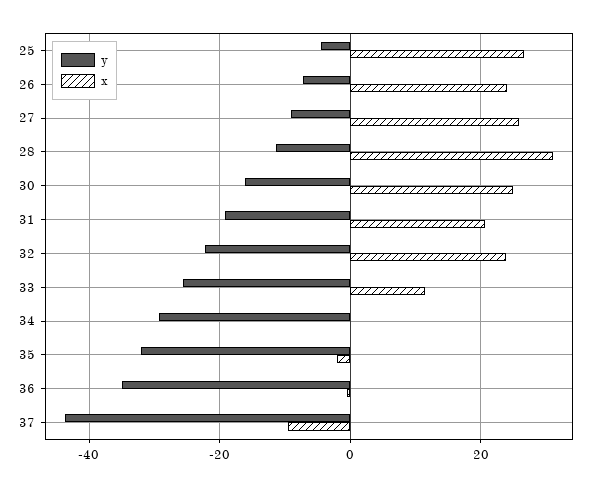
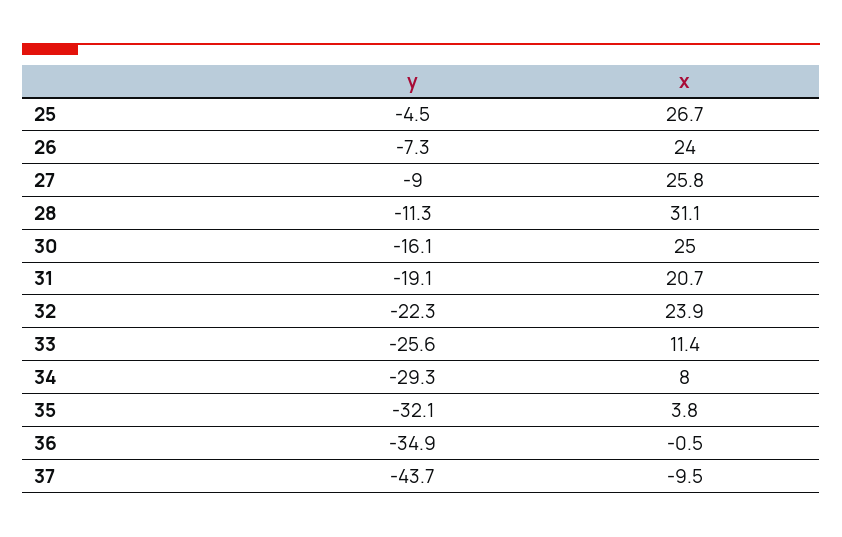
x, 34: 0 -> 8
x, 35: -2 -> 3.8

